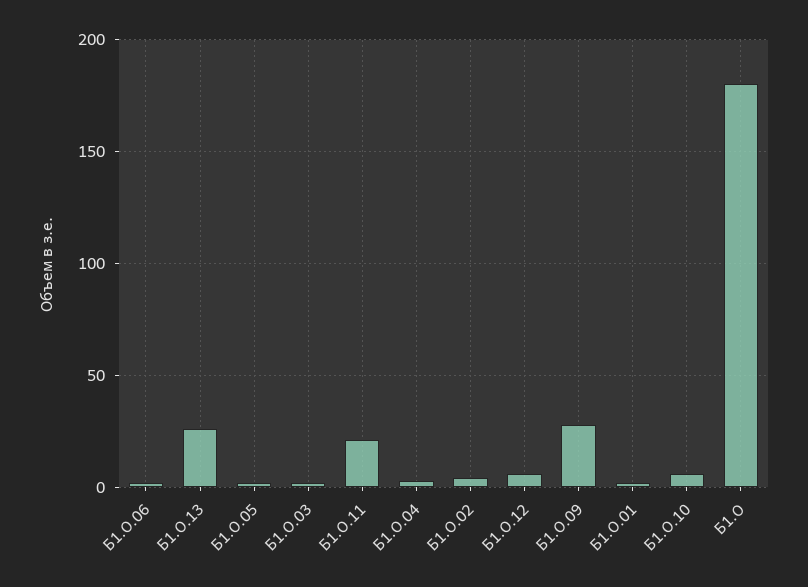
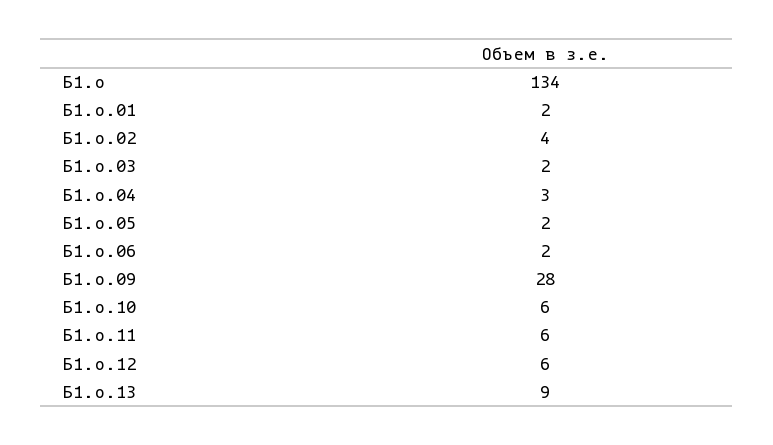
Б1.О.13: 25 -> 9
Б1.О.11: 20 -> 6
Б1.О: 180 -> 134

